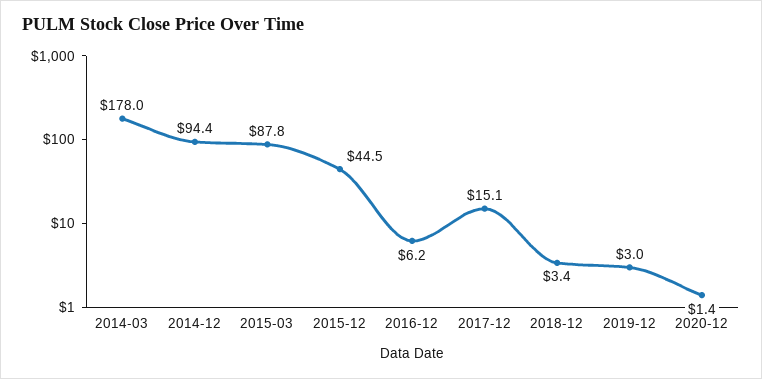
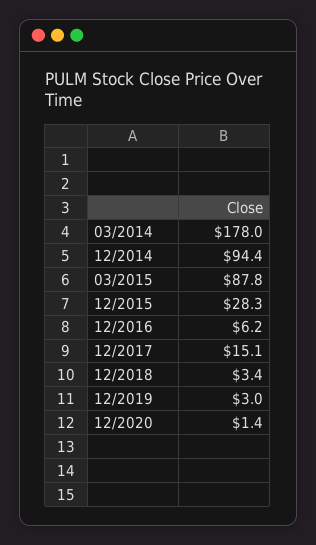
2015-12: 44.5 -> 28.3

